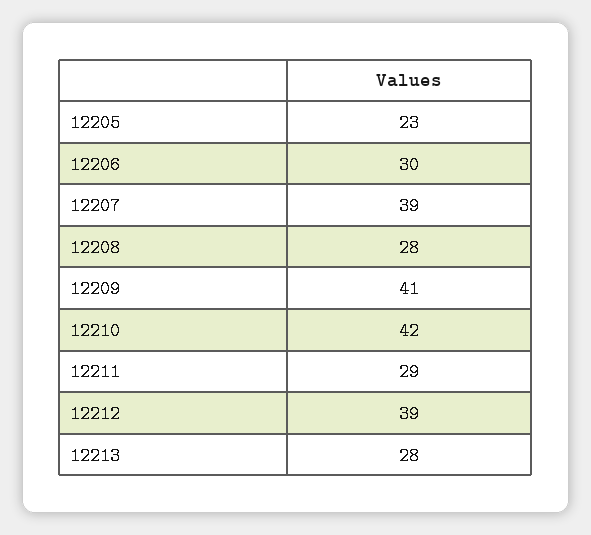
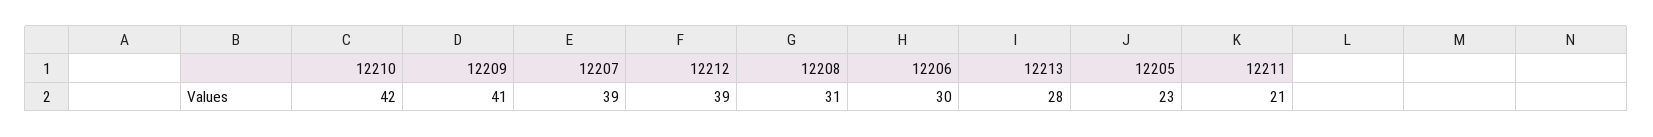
12208: 28 -> 31
12211: 29 -> 21

